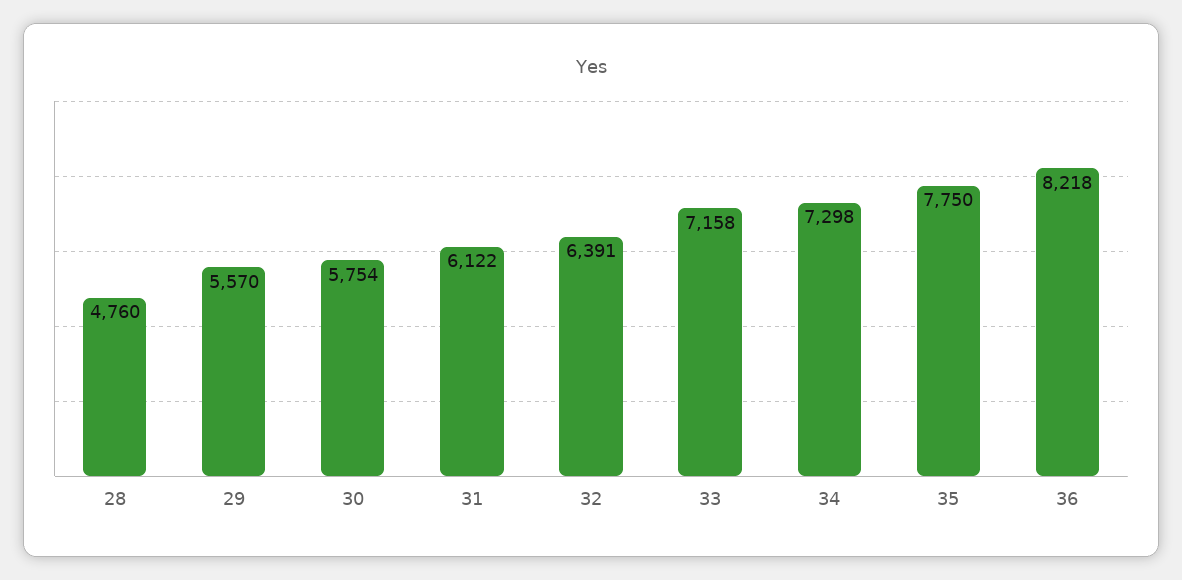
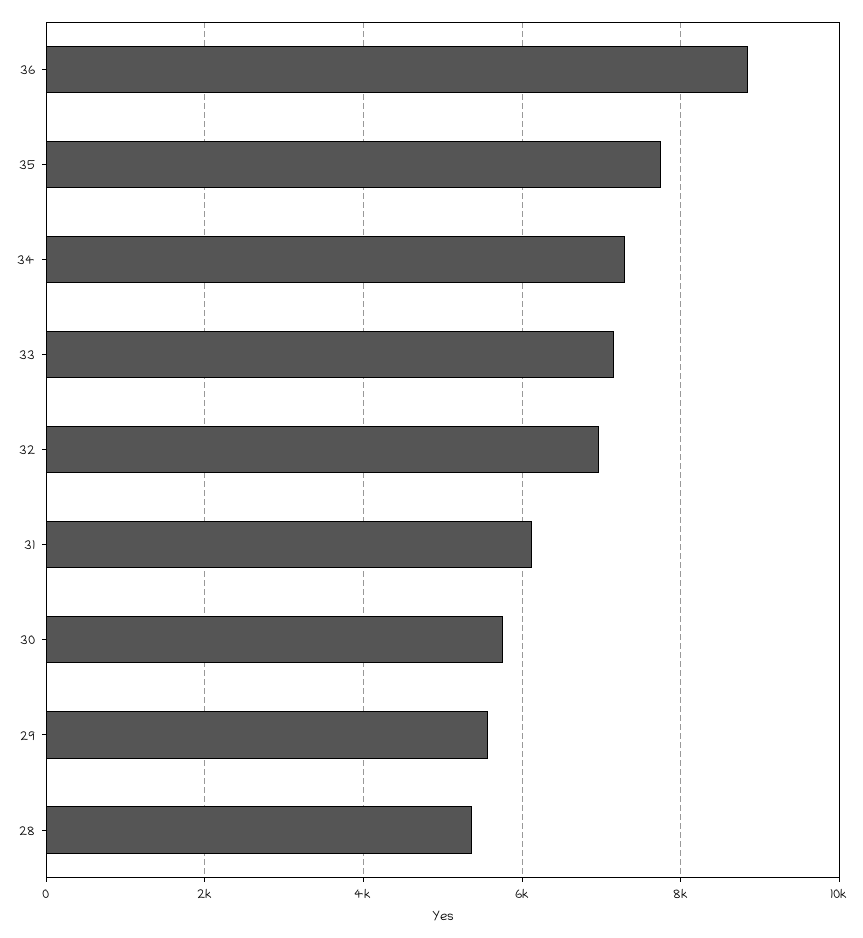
28: 4760 -> 5400
32: 6391 -> 7000
36: 8218 -> 8800

